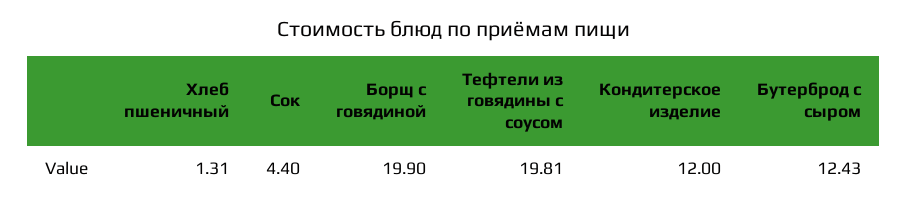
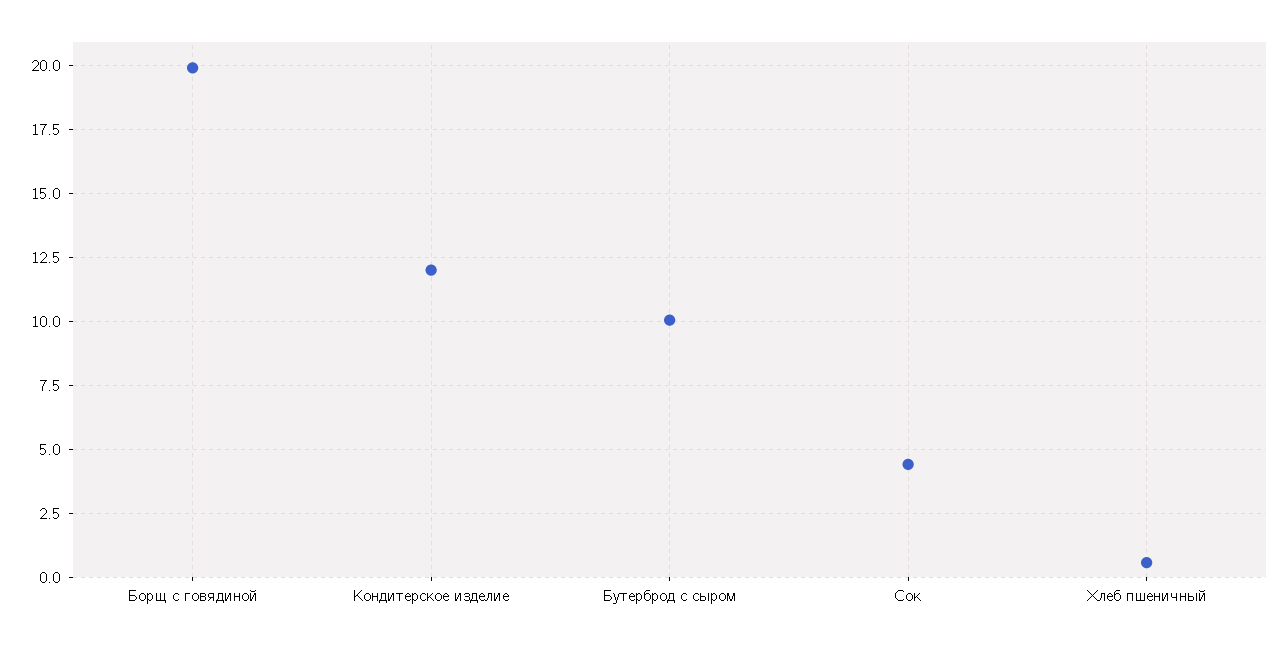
Хлеб пшеничный: 1.31 -> 0.5
Тефтели из говядины с соусом: 19.81 -> none
Бутерброд с сыром: 12.43 -> 10

